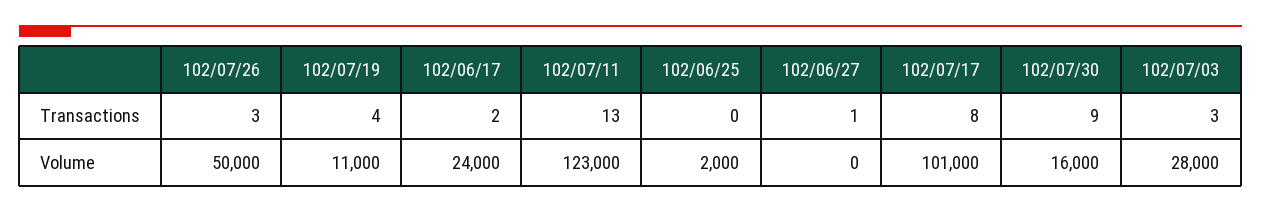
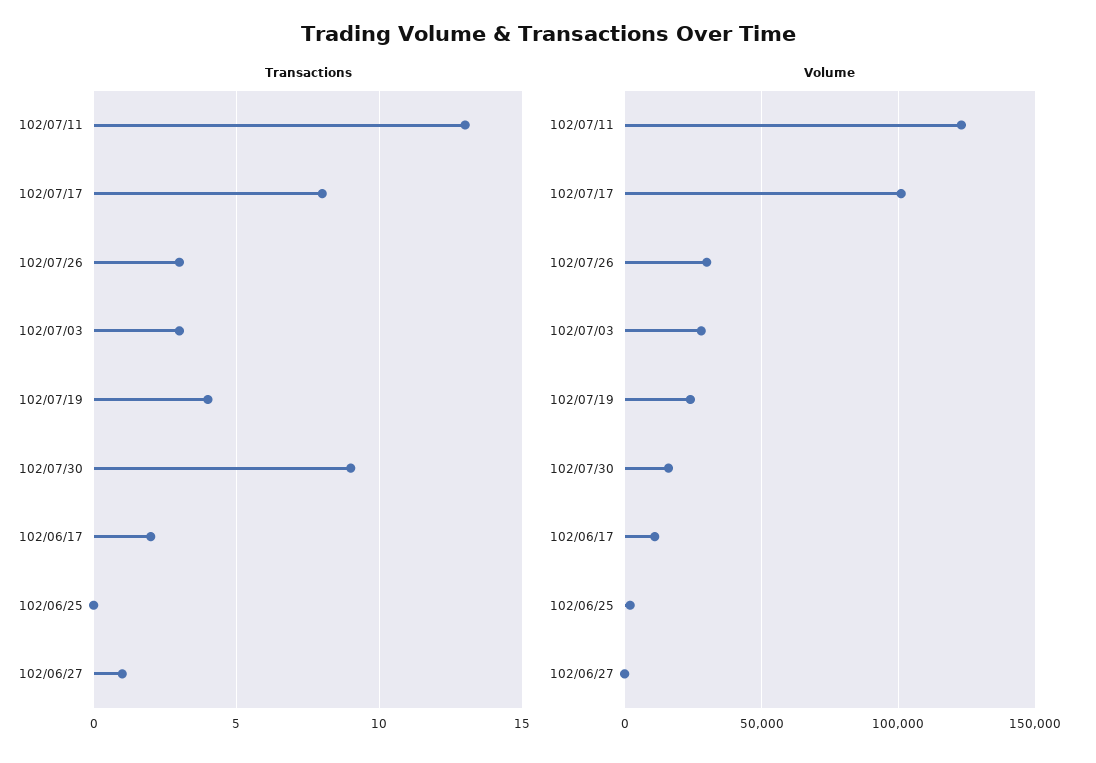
Volume, 102/07/26: 50000 -> 30000
Volume, 102/07/19: 11000 -> 25000
Volume, 102/06/17: 24000 -> 10000

